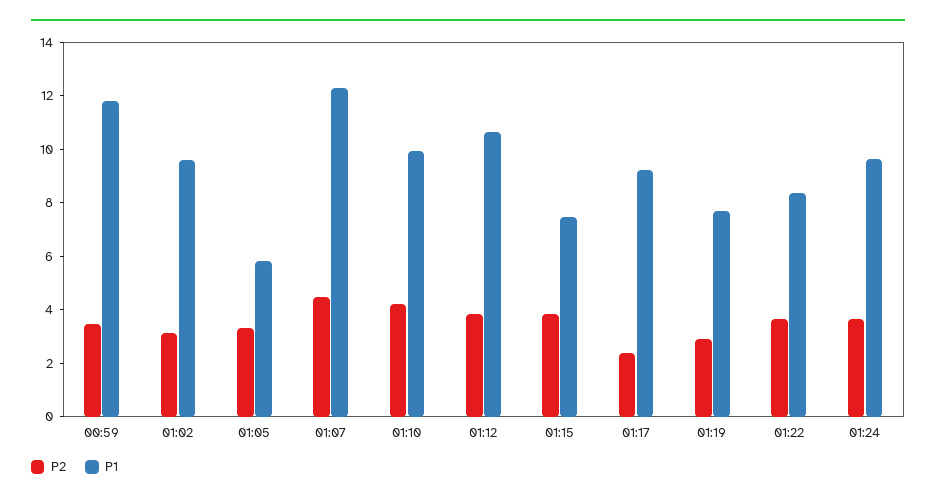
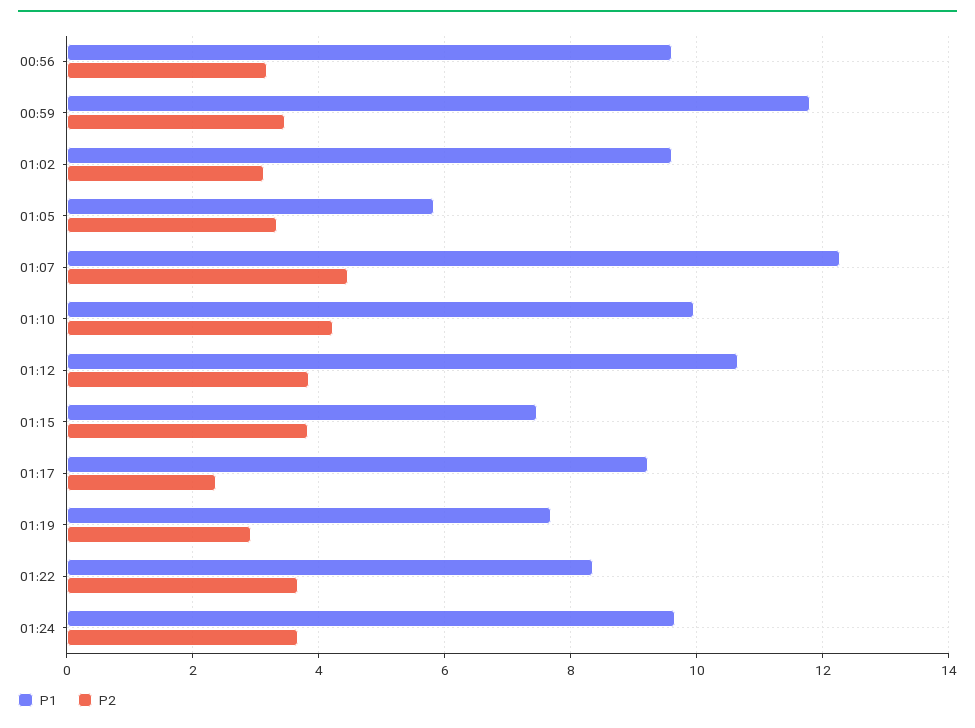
P1, 00:56: none -> 9.6
P2, 00:56: none -> 3.2

